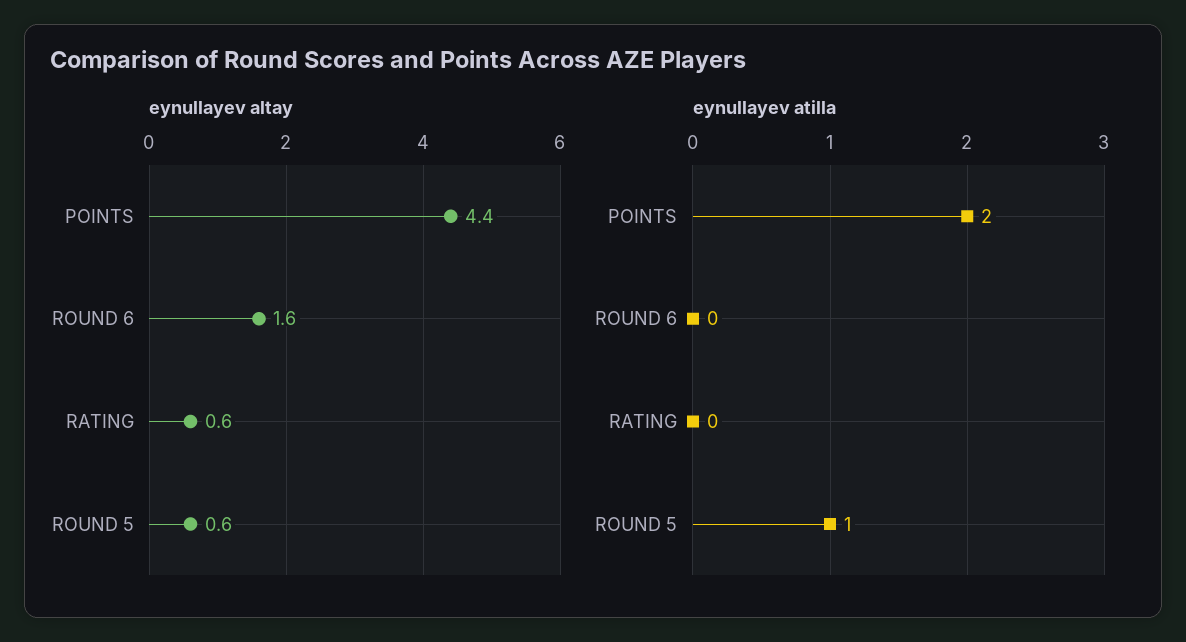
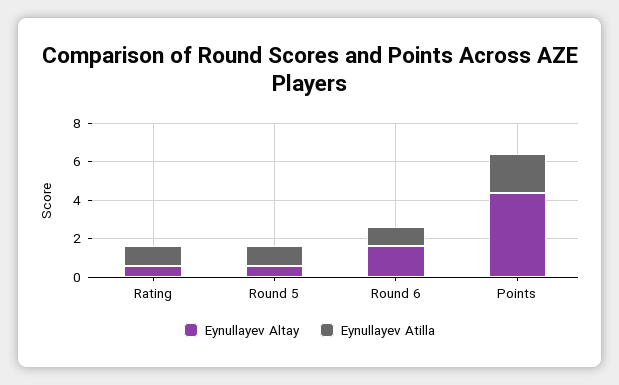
eynullayev atilla, ROUND 6: 0 -> 1
eynullayev atilla, RATING: 0 -> 1

